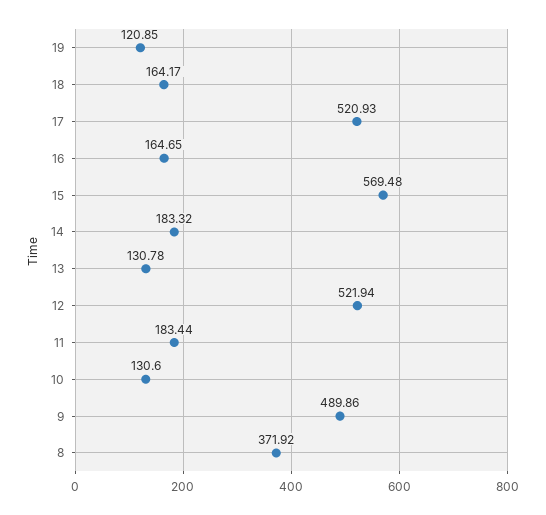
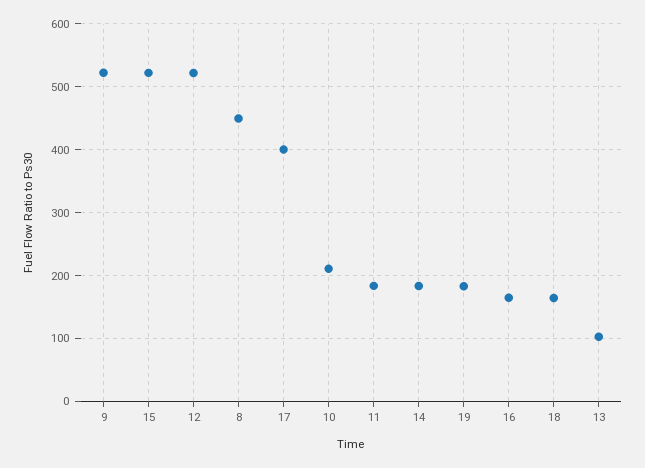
19: 120.85 -> 180
17: 520.93 -> 400
15: 569.48 -> 520
13: 130.78 -> 100
10: 130.6 -> 210
9: 489.86 -> 520
8: 371.92 -> 450

